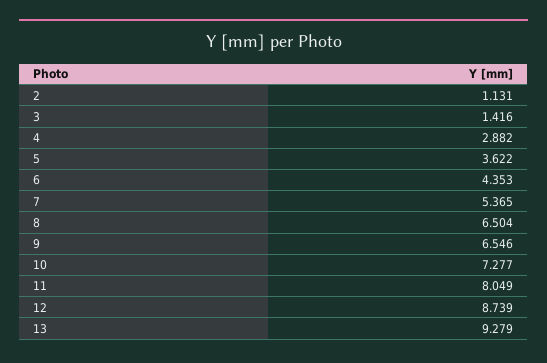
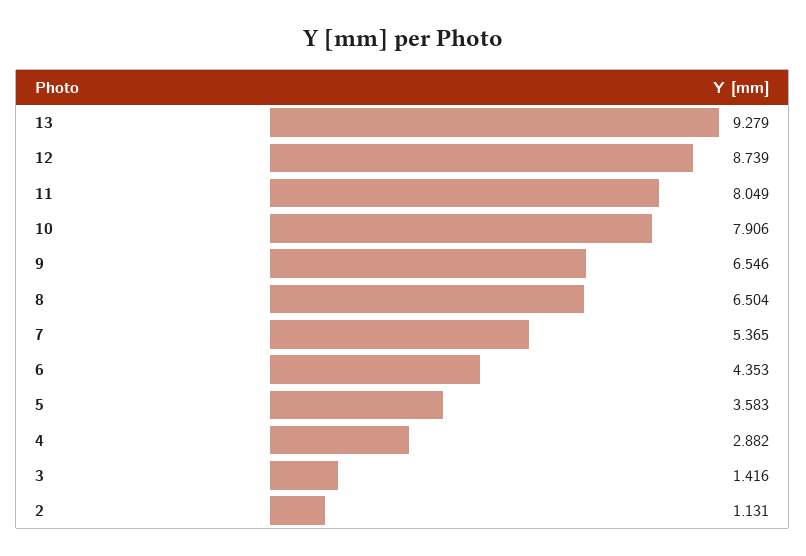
5: 3.622 -> 3.583
10: 7.277 -> 7.906

